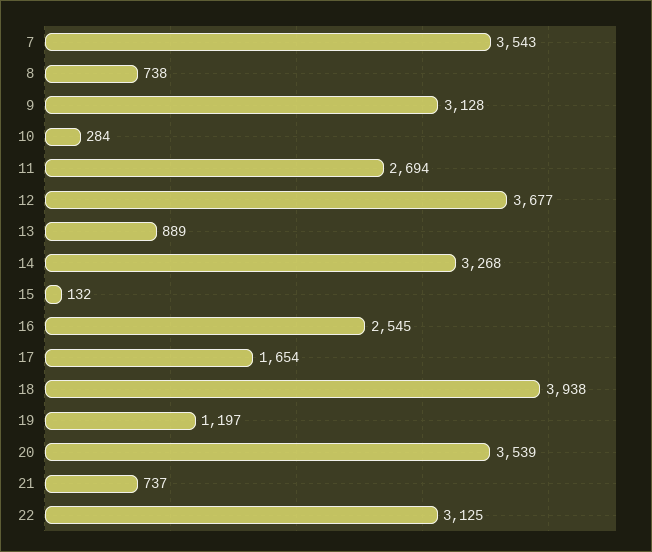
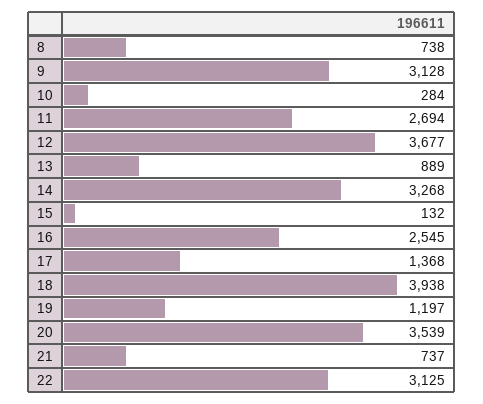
7: 3543 -> none
17: 1654 -> 1368

